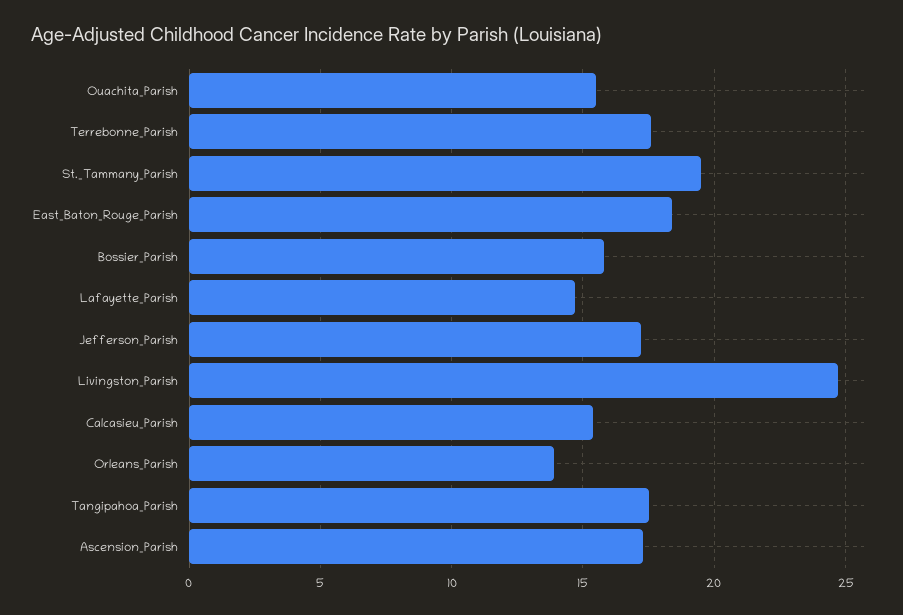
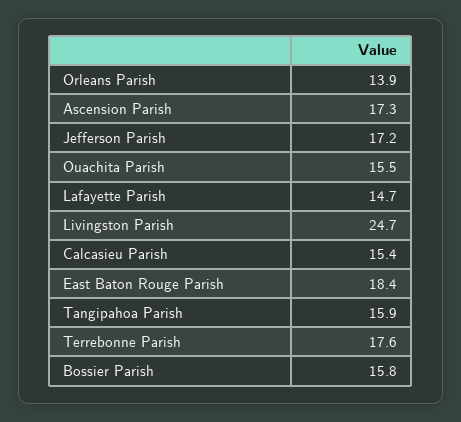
St._Tammany_Parish: 19.5 -> none
Tangipahoa_Parish: 17.5 -> 15.9

